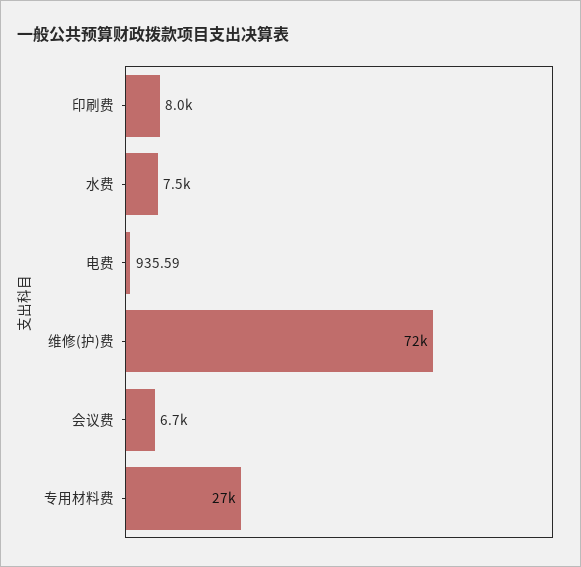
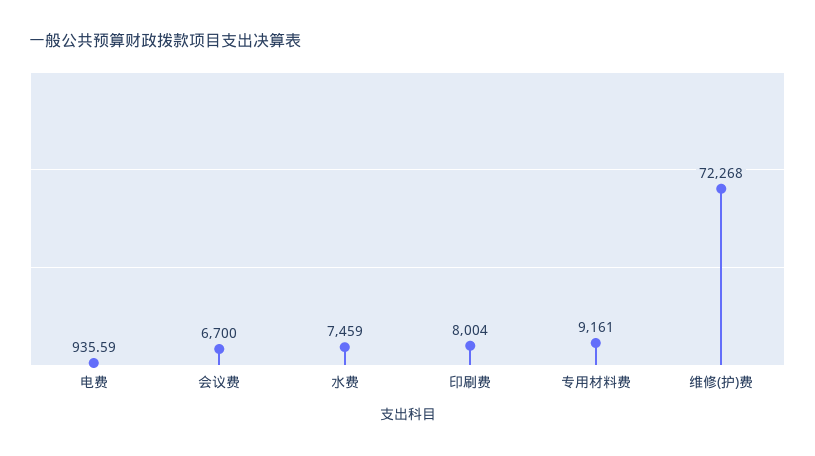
专用材料费: 27000 -> 9161

